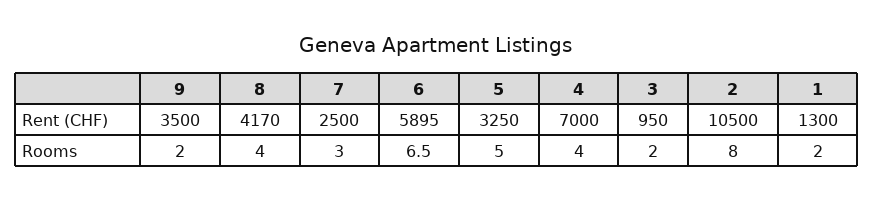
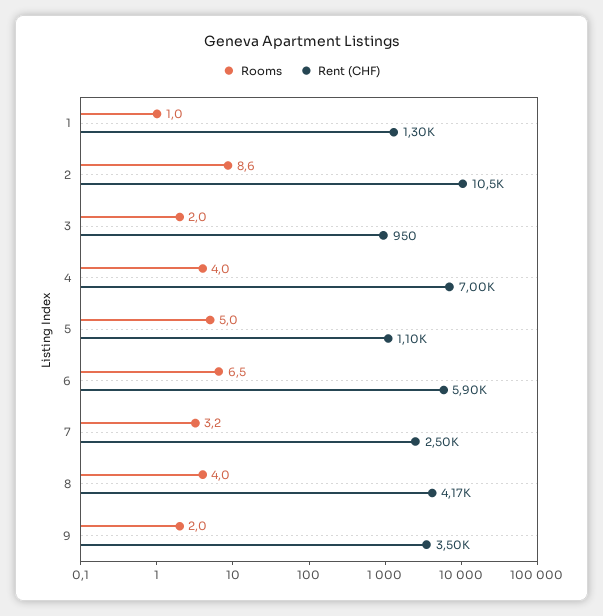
Rent (CHF), 5: 3250 -> 1100
Rooms, 7: 3 -> 3.2
Rooms, 2: 8 -> 8.6
Rooms, 1: 2 -> 1

